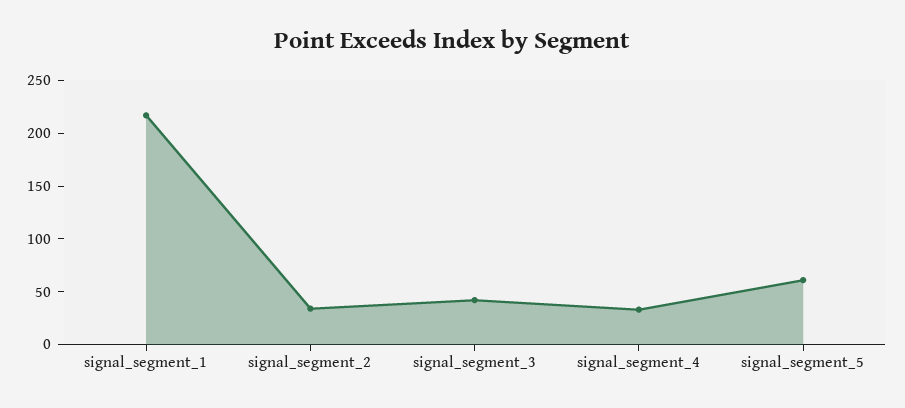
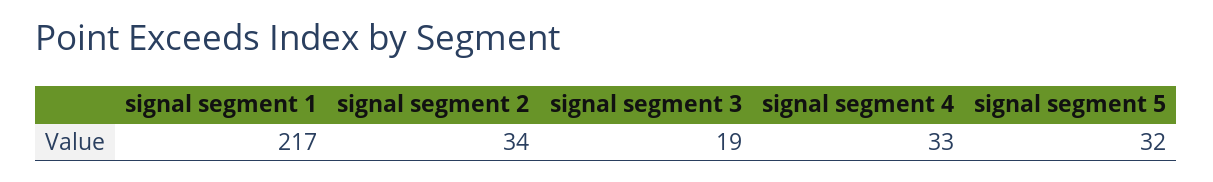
signal_segment_3: 40 -> 19
signal_segment_5: 60 -> 32

